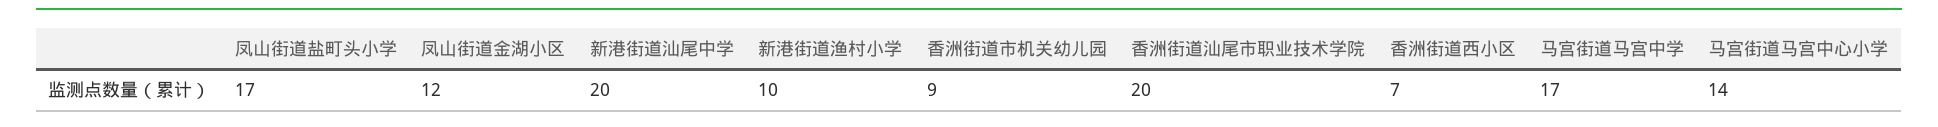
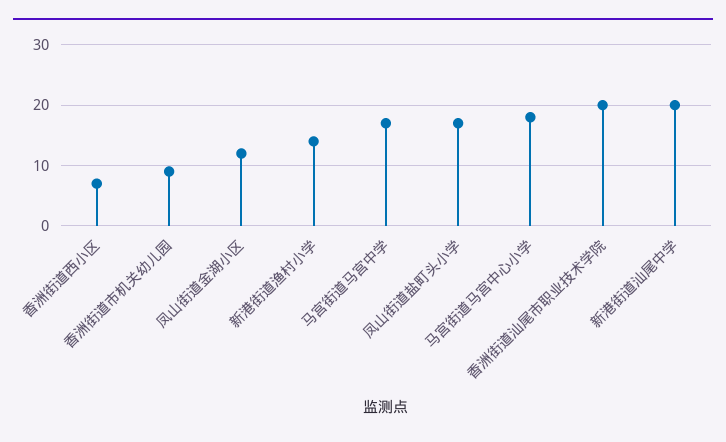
新港街道渔村小学: 10 -> 14
马宫街道马宫中心小学: 14 -> 18

